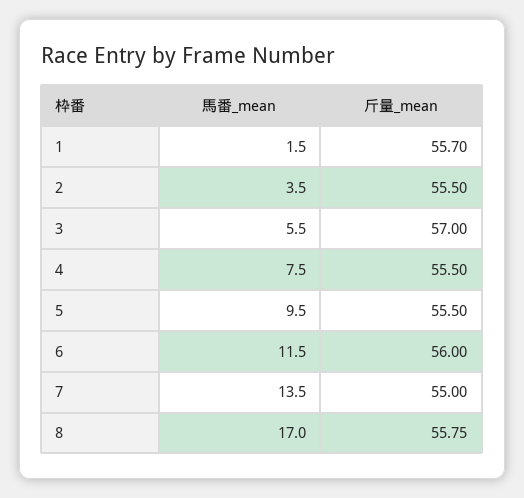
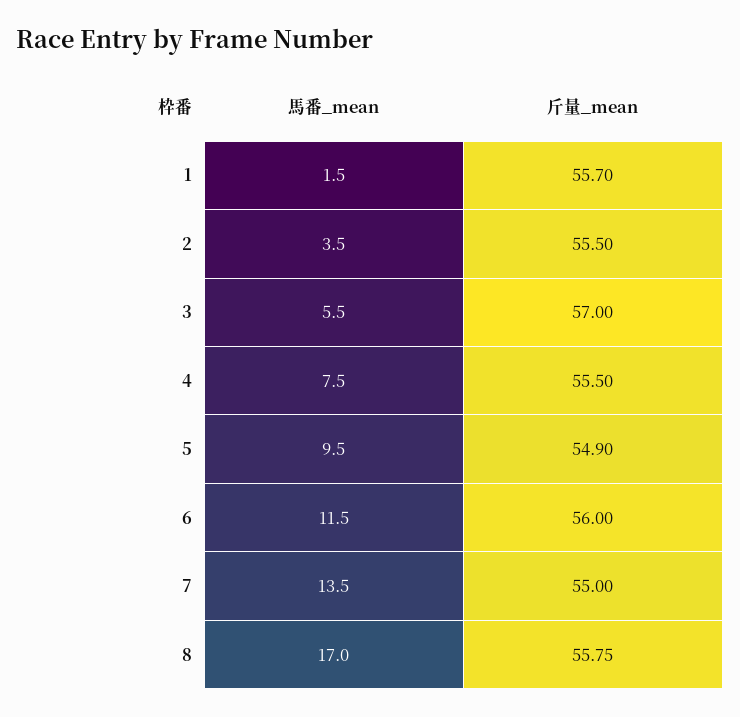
斤量_mean, 5: 55.5 -> 54.9

